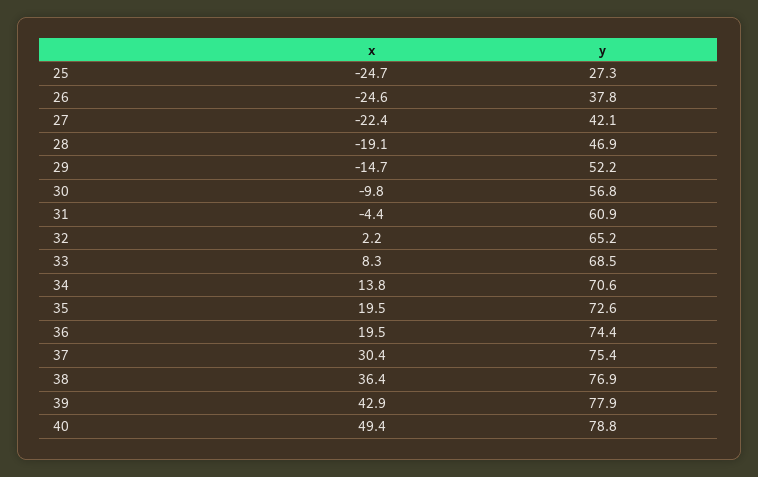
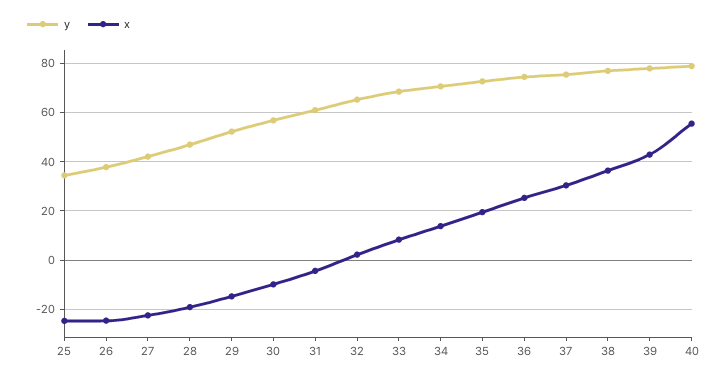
y, 25: 27.3 -> 35
x, 36: 19.5 -> 25
x, 40: 49.4 -> 55

